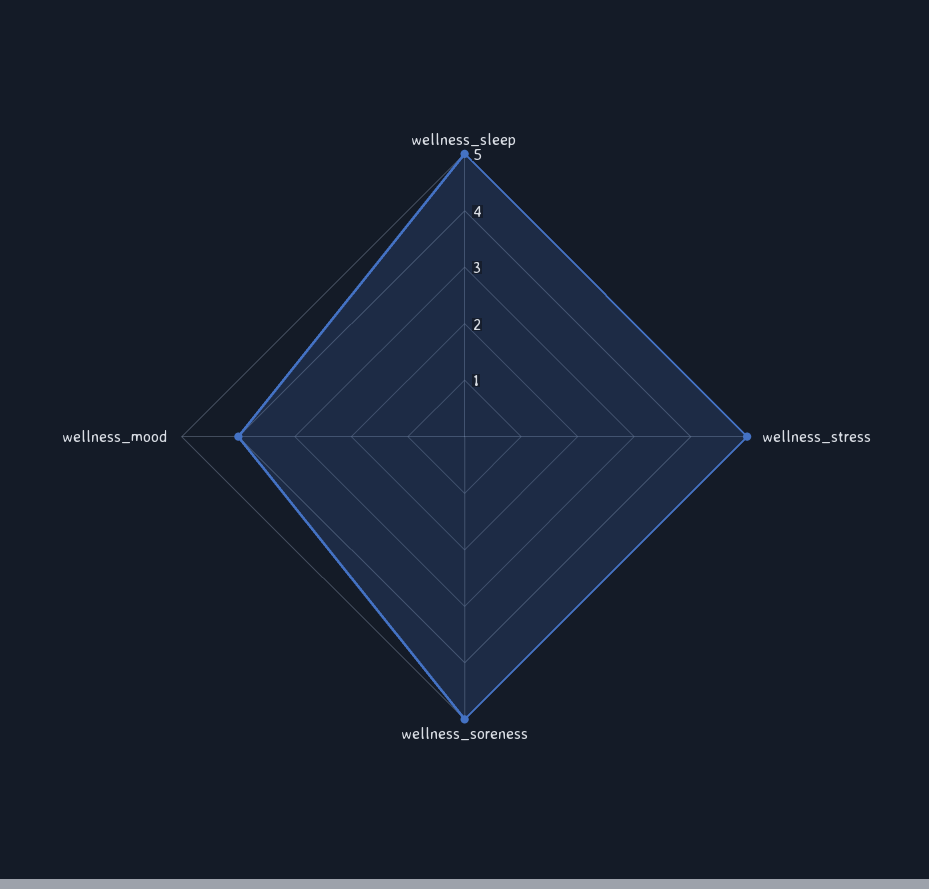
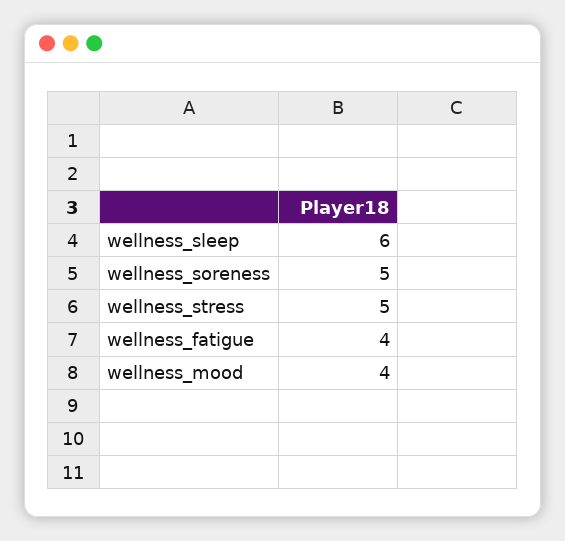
wellness_sleep: 5 -> 6
wellness_fatigue: none -> 4

